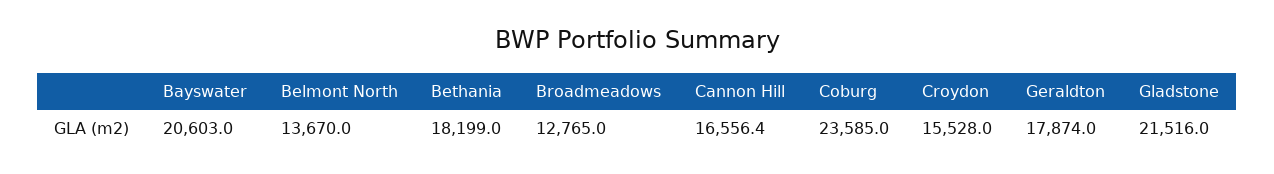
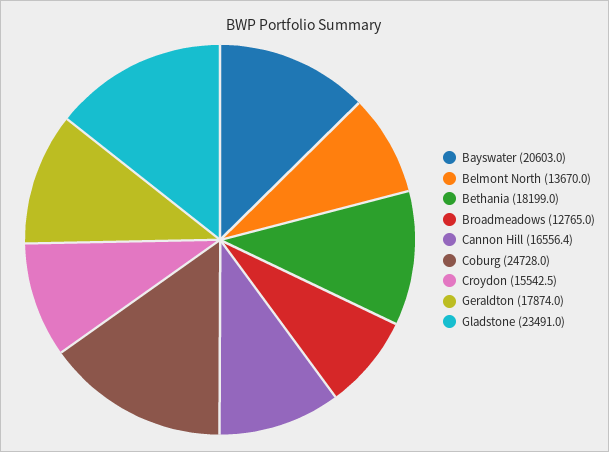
Coburg: 23585 -> 24728
Croydon: 15528 -> 15542.5
Gladstone: 21516 -> 23491

